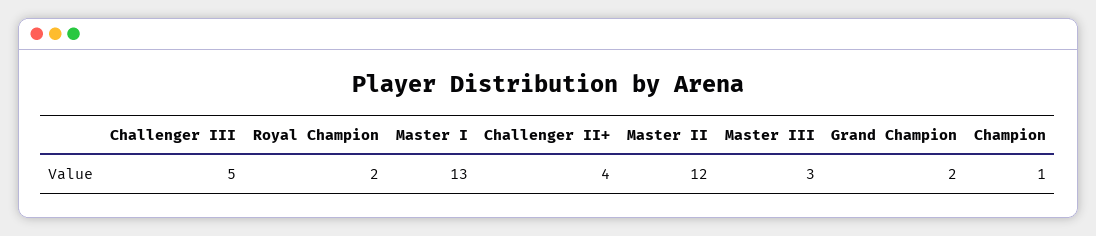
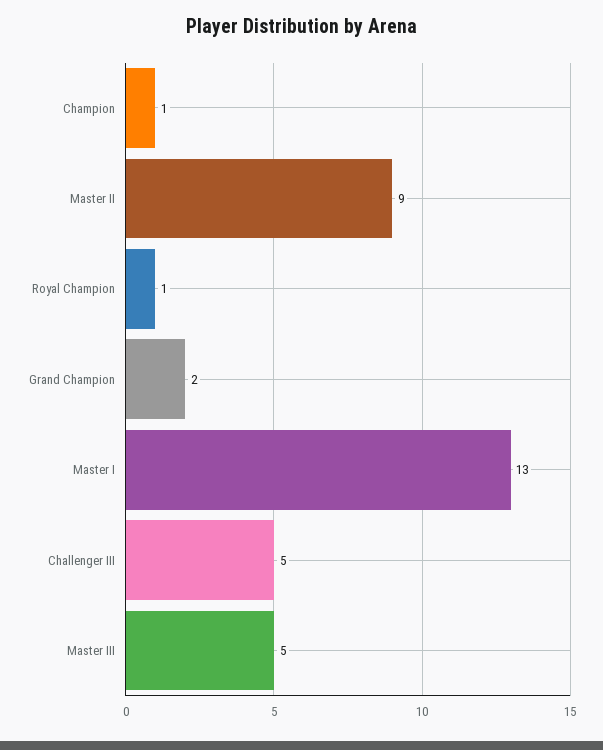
Royal Champion: 2 -> 1
Challenger II+: 4 -> none
Master II: 12 -> 9
Master III: 3 -> 5

